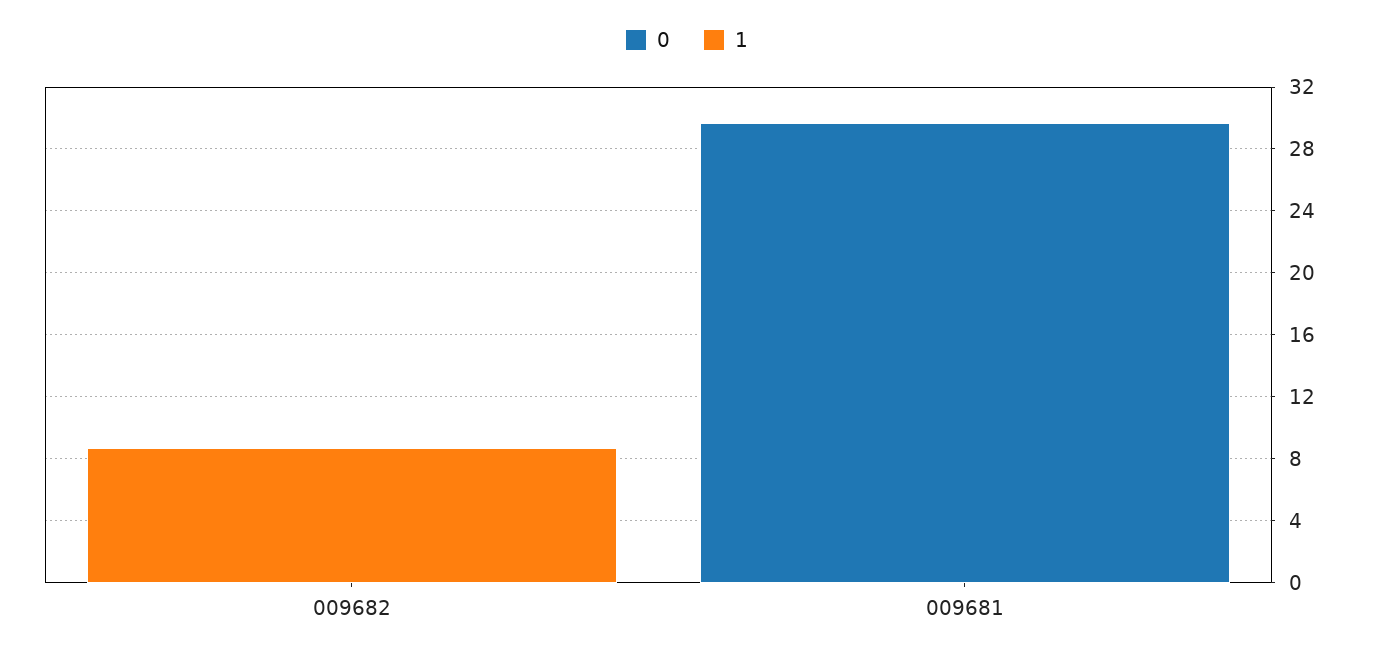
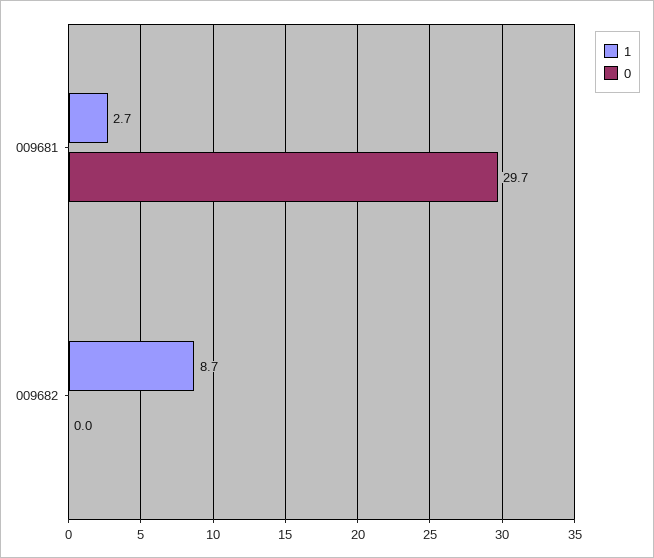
1, 009681: 0 -> 2.7

